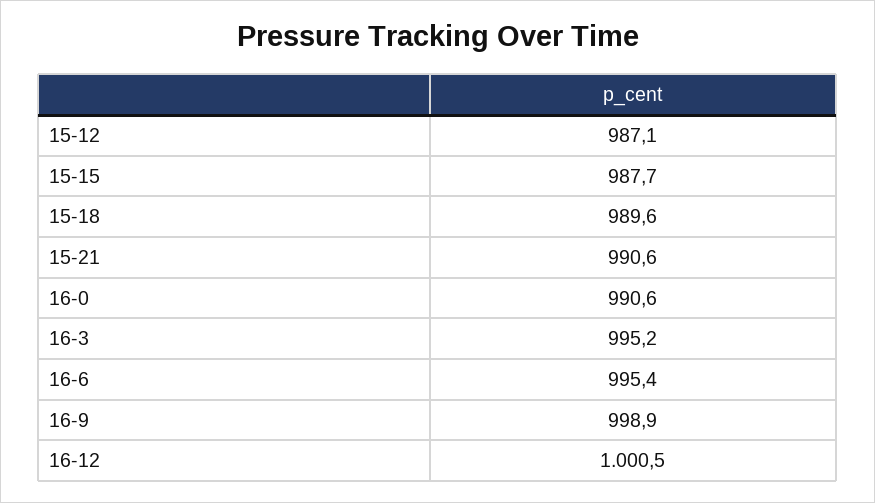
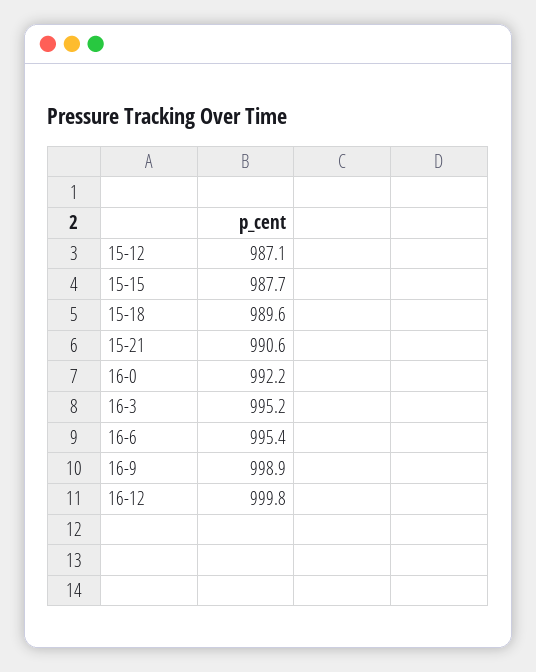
16-0: 990.6 -> 992.2
16-12: 1000.5 -> 999.8

